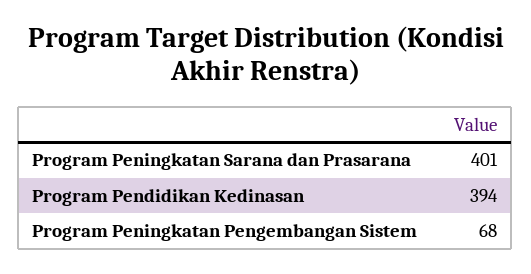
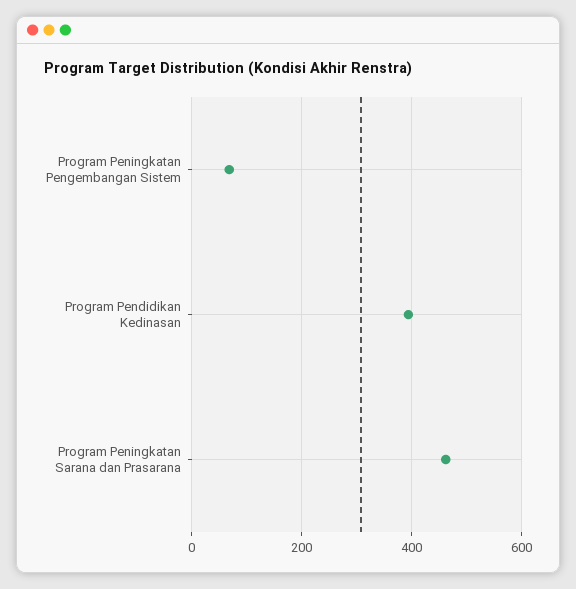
Program Peningkatan Sarana dan Prasarana: 401 -> 460

